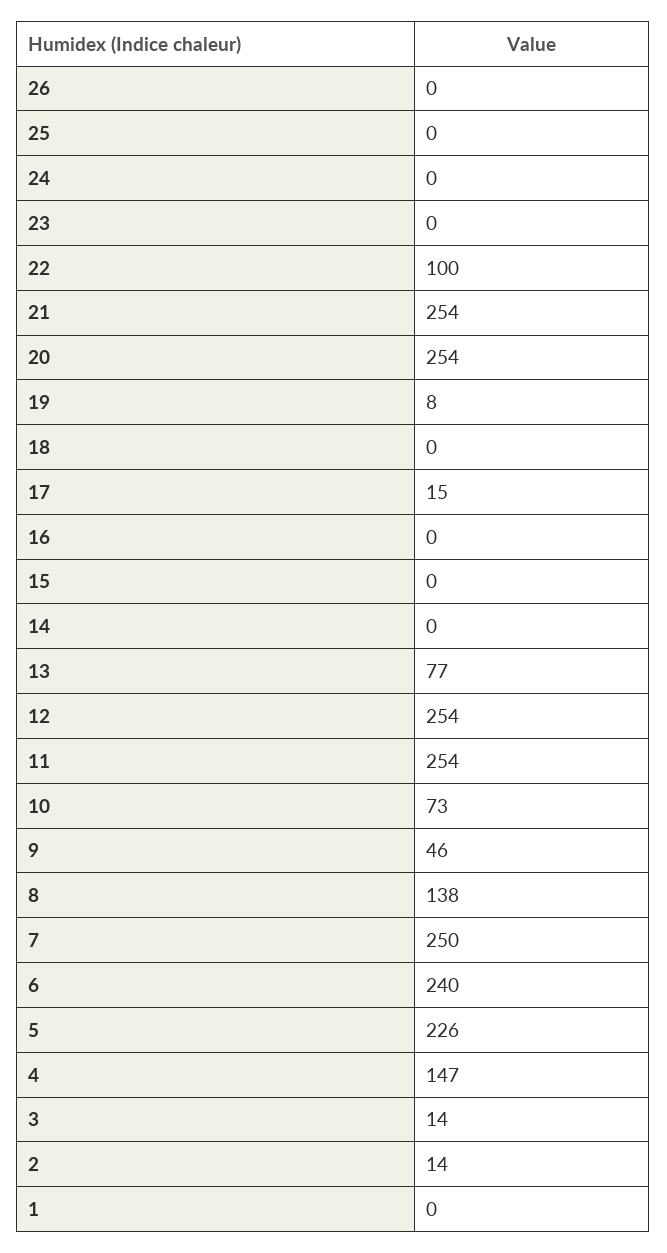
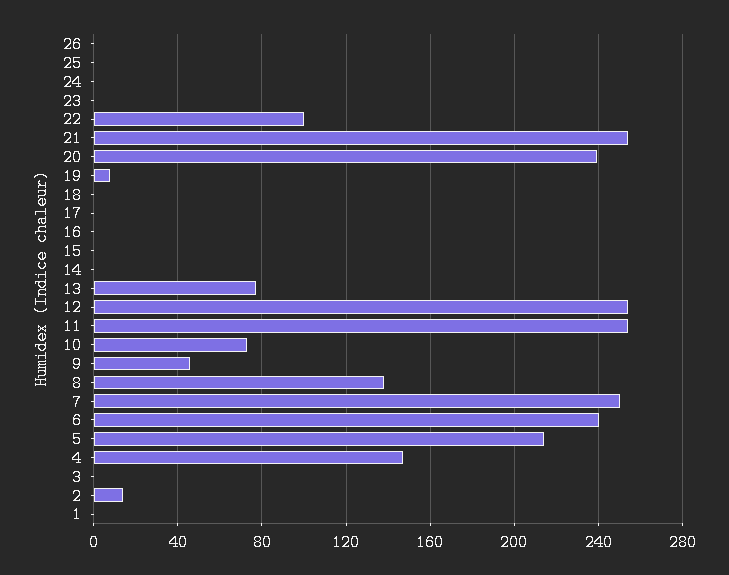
20: 254 -> 240
17: 15 -> 0
5: 226 -> 215
3: 14 -> 0

